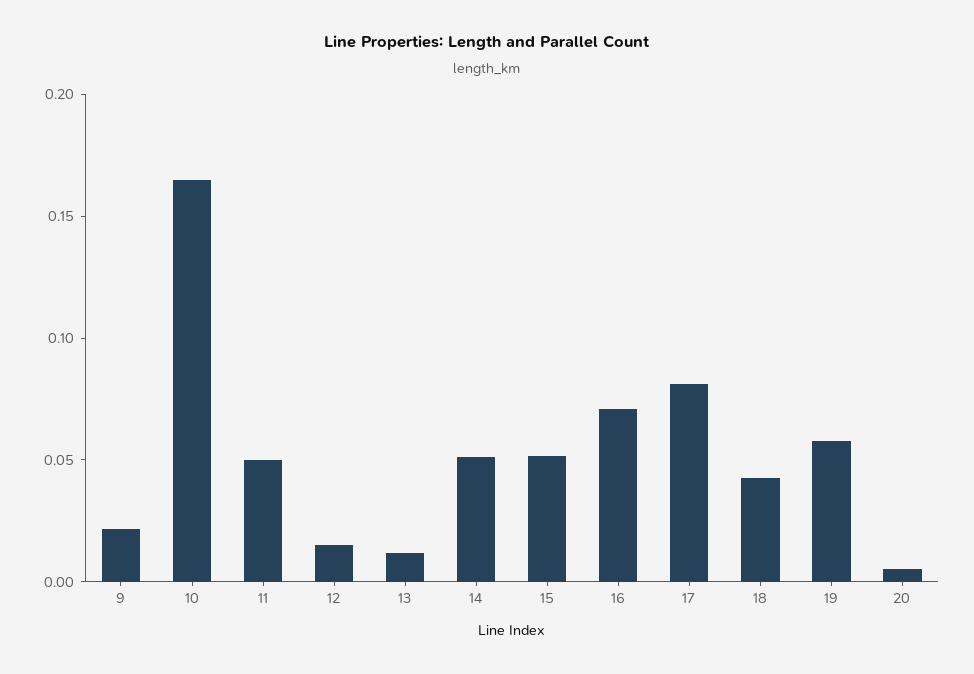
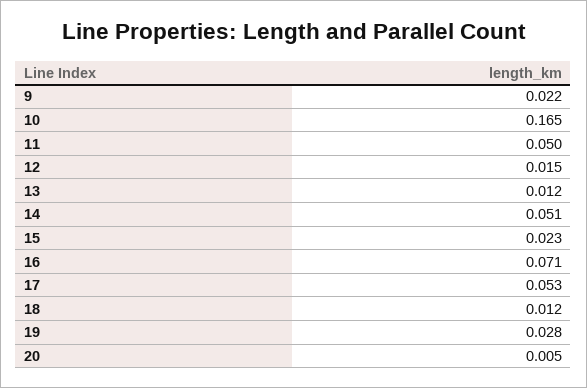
15: 0.05 -> 0.023
17: 0.08 -> 0.053
18: 0.04 -> 0.012
19: 0.06 -> 0.028

